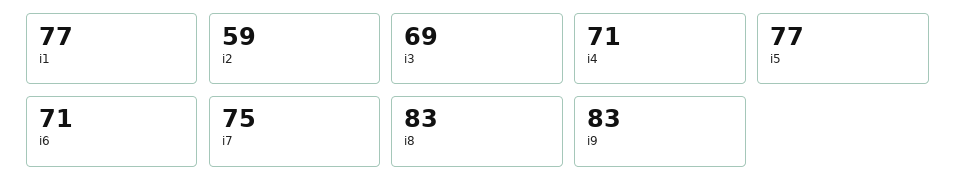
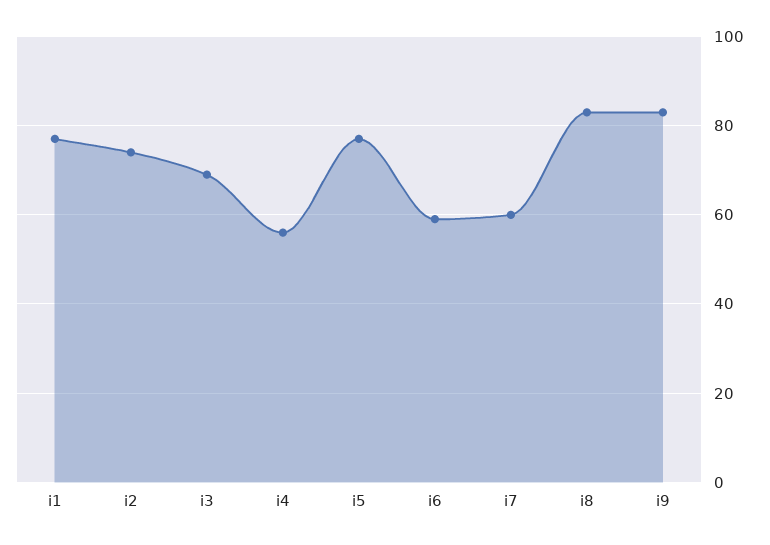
i2: 59 -> 75
i4: 71 -> 55
i6: 71 -> 60
i7: 75 -> 60

